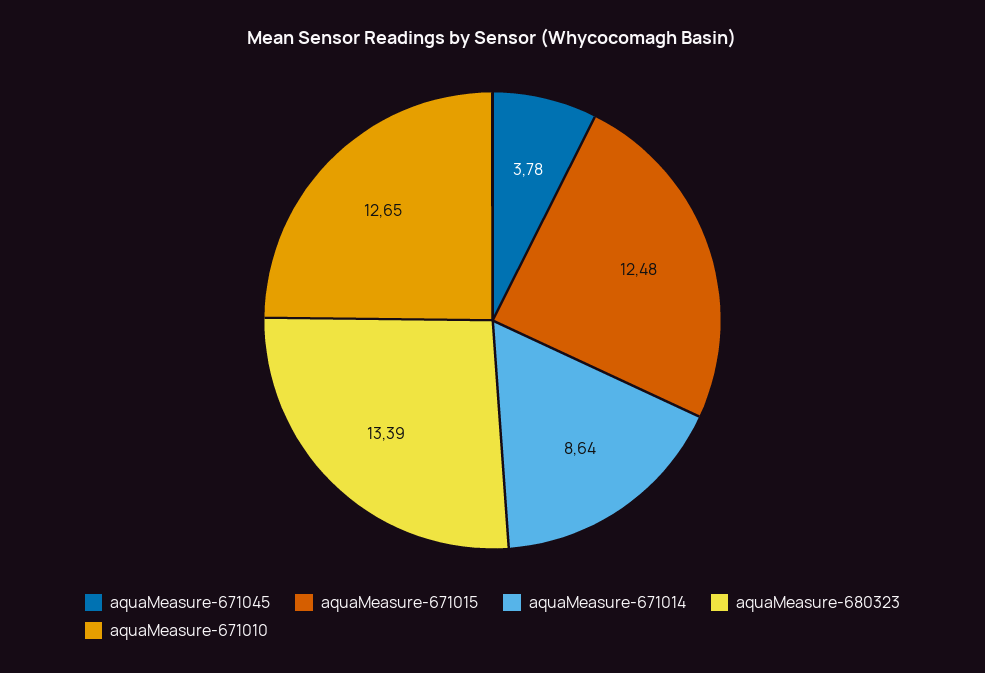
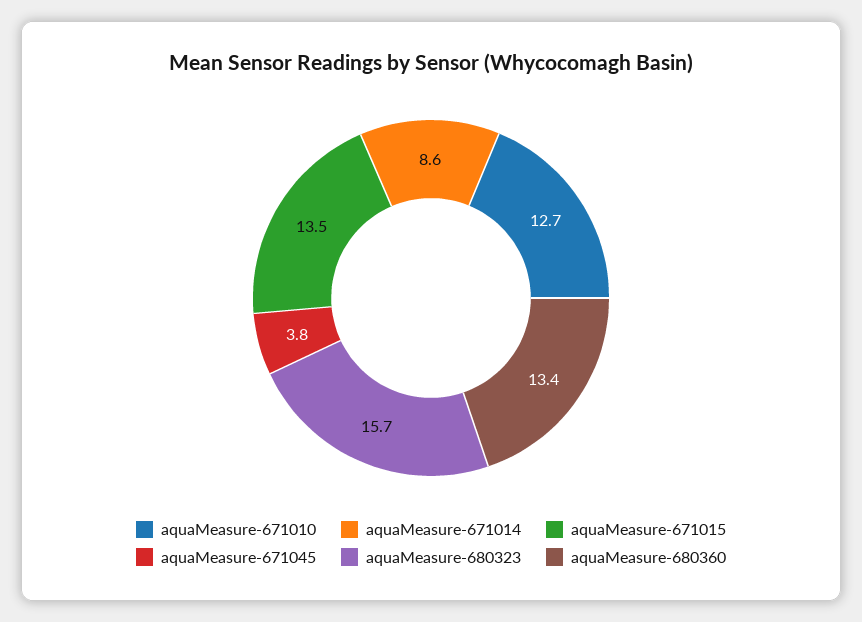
aquaMeasure-671015: 12.48 -> 13.5
aquaMeasure-680323: 13.39 -> 15.7
aquaMeasure-680360: none -> 13.4

